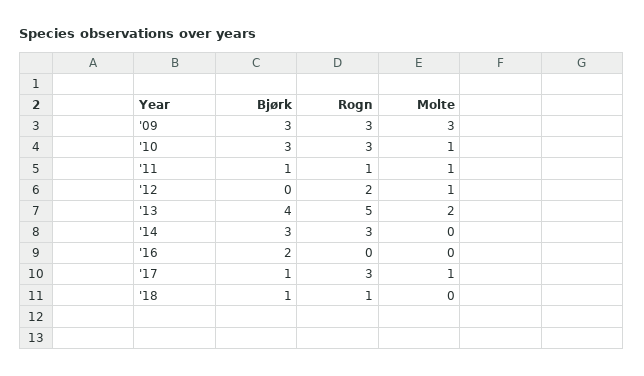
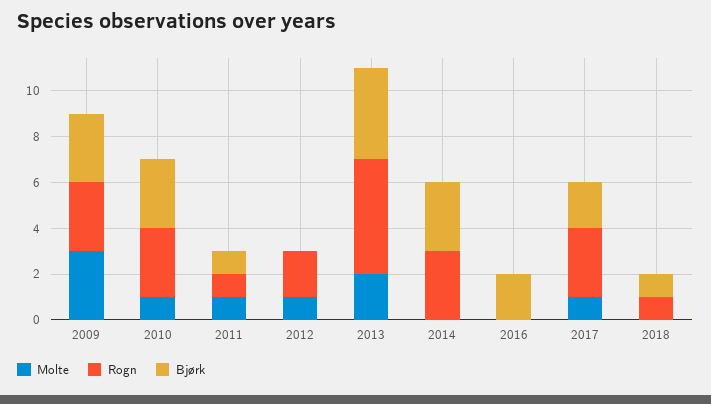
Bjørk, '17: 1 -> 2

